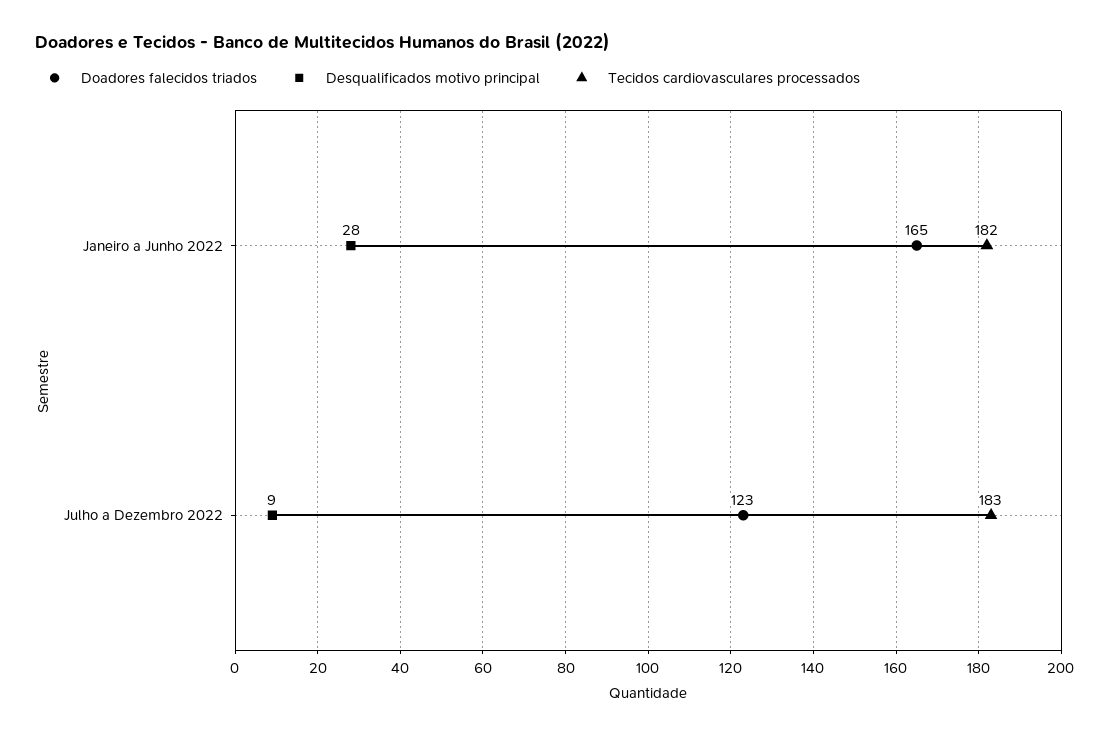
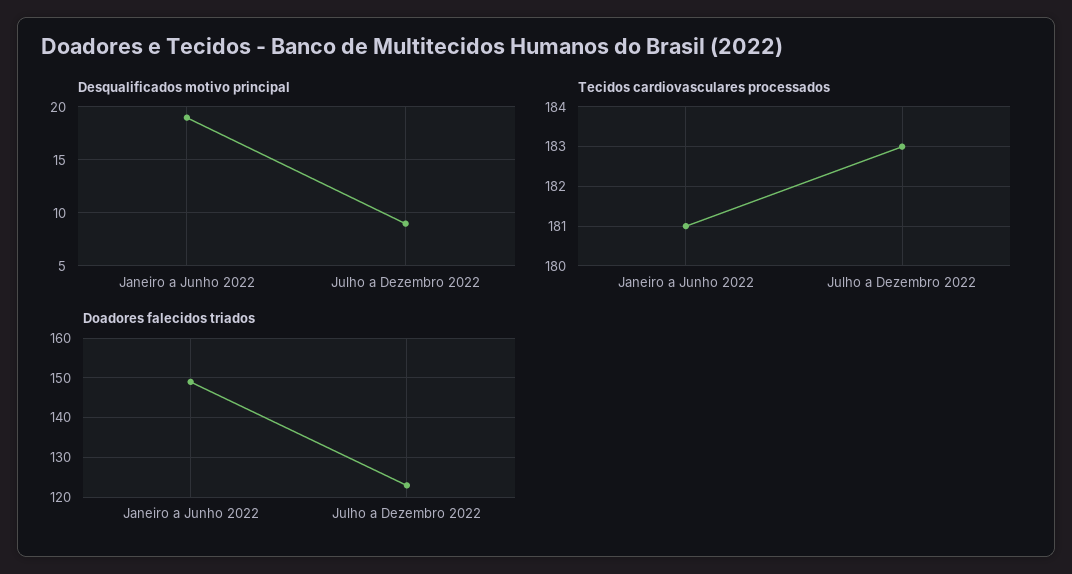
Doadores falecidos triados, Janeiro a Junho 2022: 165 -> 150
Desqualificados motivo principal, Janeiro a Junho 2022: 28 -> 19
Tecidos cardiovasculares processados, Janeiro a Junho 2022: 182 -> 181

